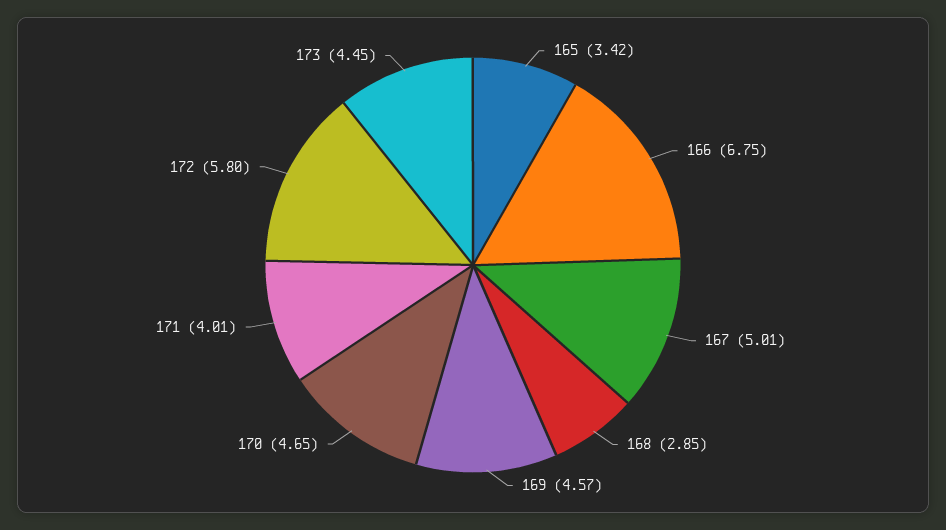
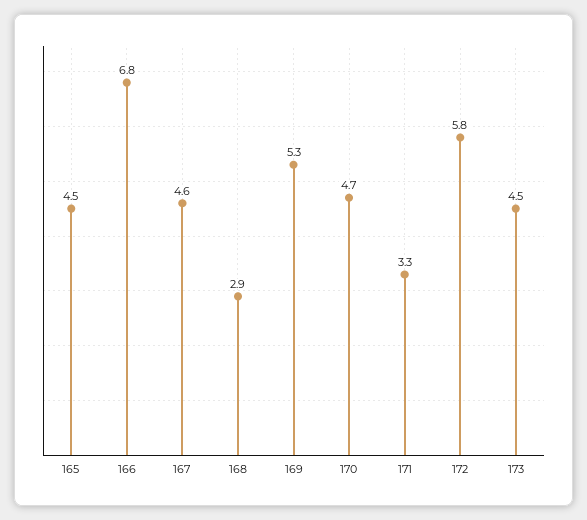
165: 3.42 -> 4.5
167: 5.01 -> 4.6
169: 4.57 -> 5.3
171: 4.01 -> 3.3

